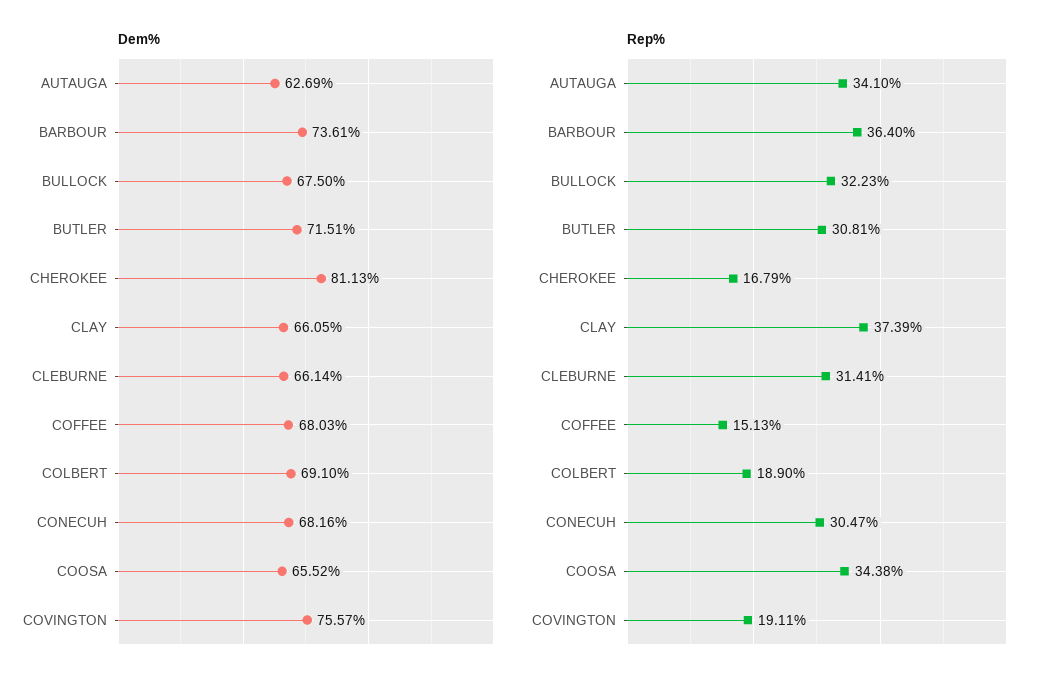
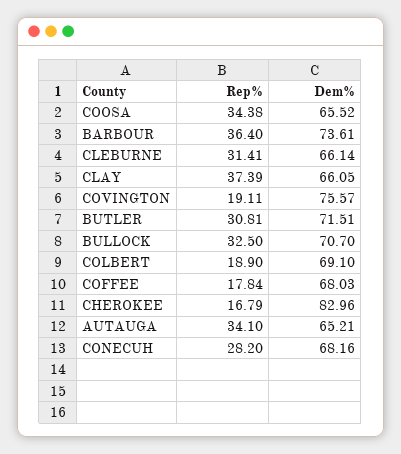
Dem%, AUTAUGA: 62.69 -> 65.21
Dem%, BULLOCK: 67.5 -> 70.7
Dem%, CHEROKEE: 81.13 -> 82.96
Rep%, BULLOCK: 32.23 -> 32.5
Rep%, COFFEE: 15.13 -> 17.84
Rep%, CONECUH: 30.47 -> 28.2

